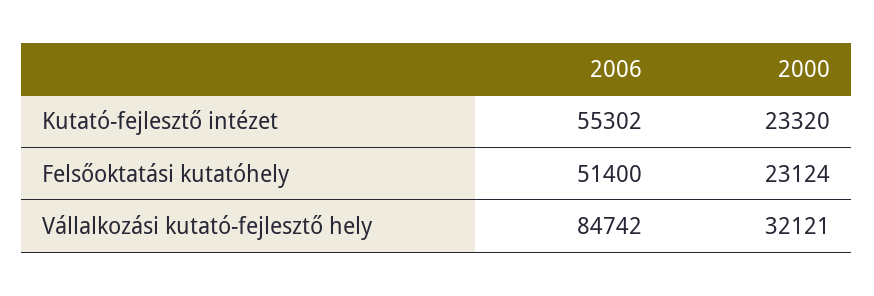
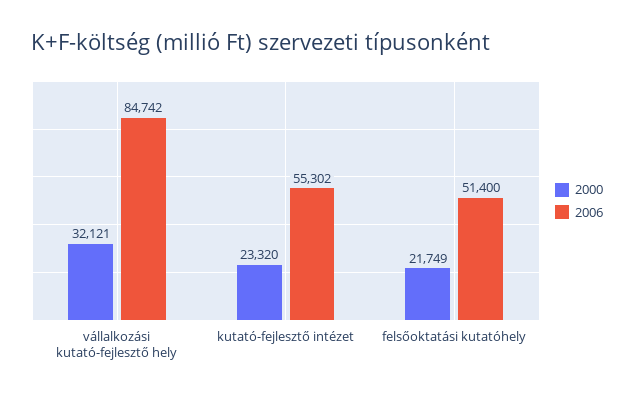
2000, Felsőoktatási kutatóhely: 23124 -> 21749

